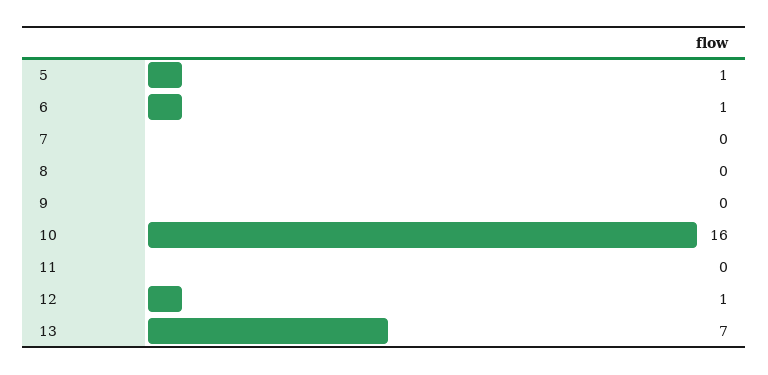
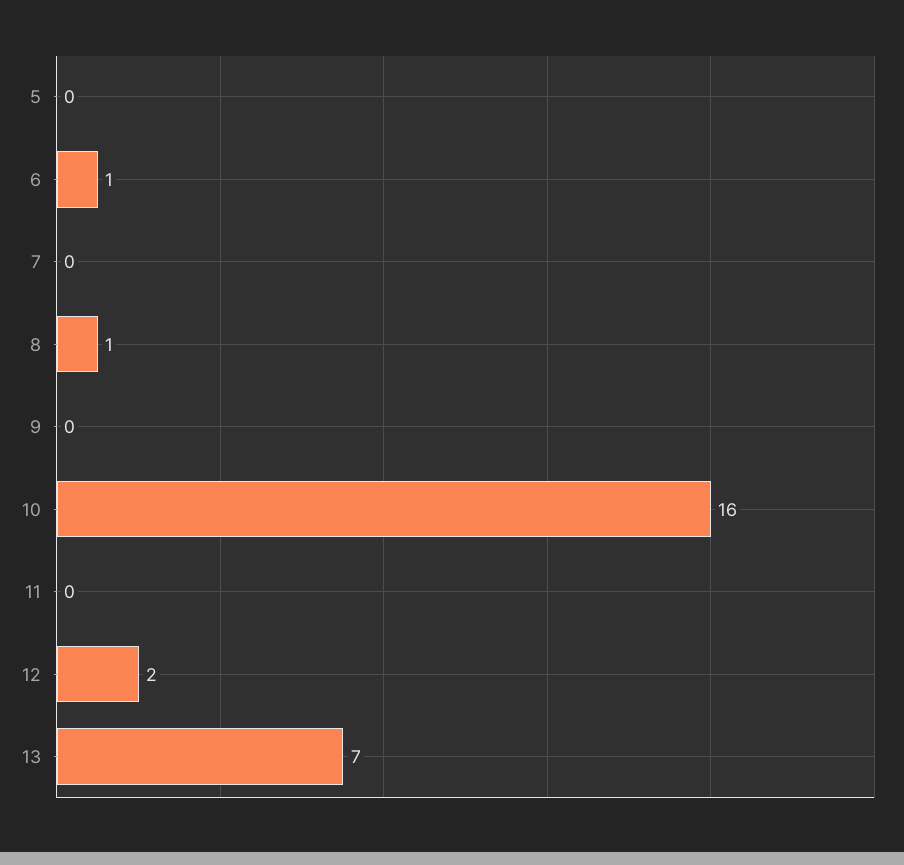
5: 1 -> 0
8: 0 -> 1
12: 1 -> 2

